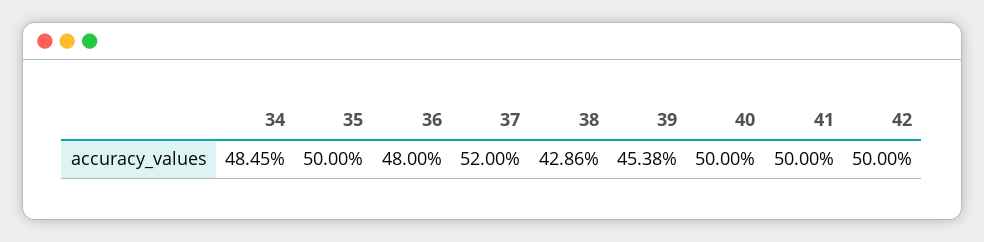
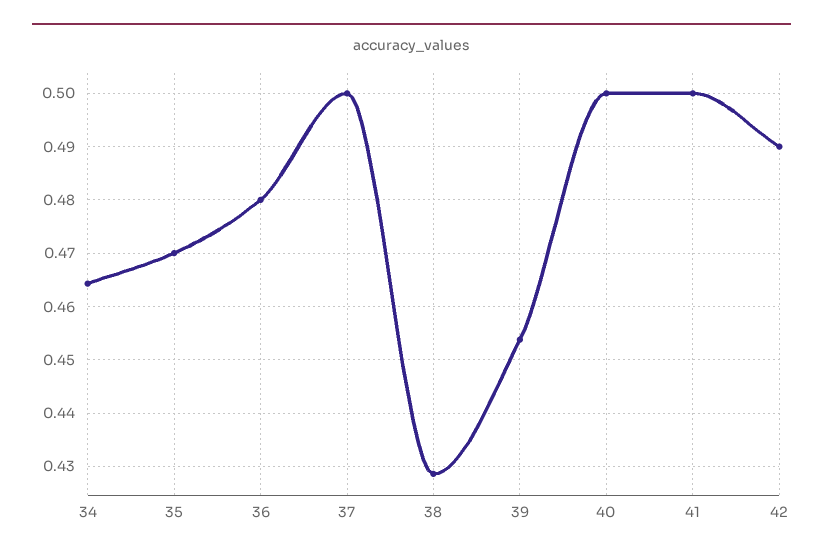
34: 0.4845 -> 0.464
35: 0.5 -> 0.47
37: 0.52 -> 0.5
42: 0.5 -> 0.49

